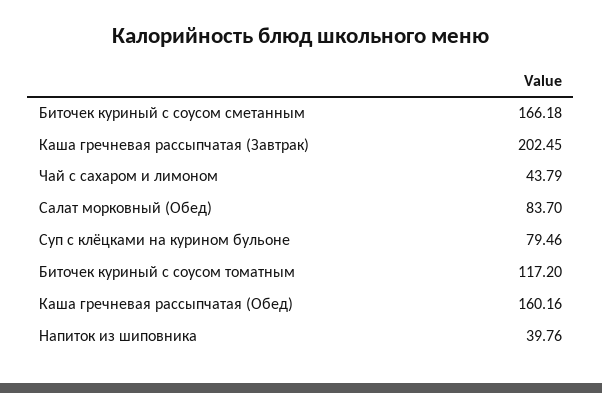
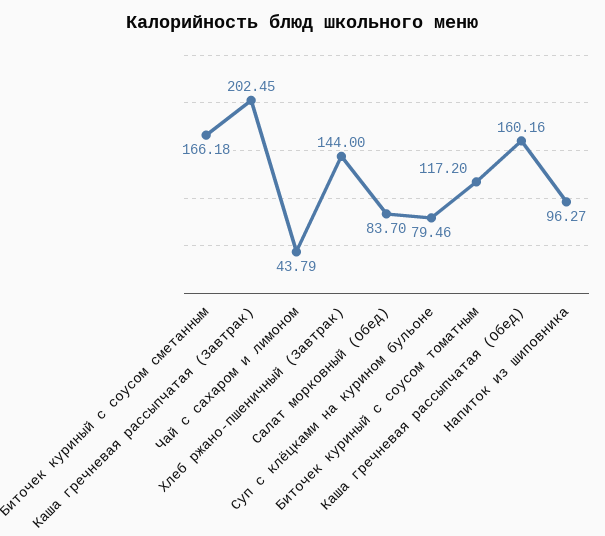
Напиток из шиповника: 39.76 -> 96.27
Хлеб ржано-пшеничный (Завтрак): none -> 144

